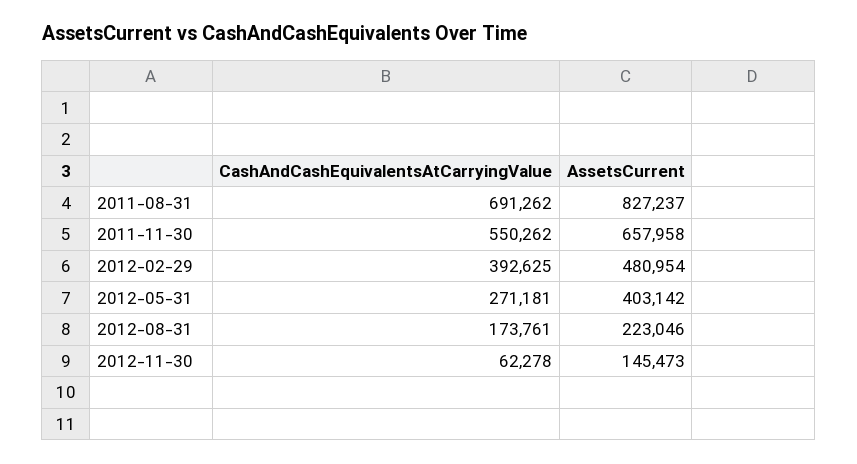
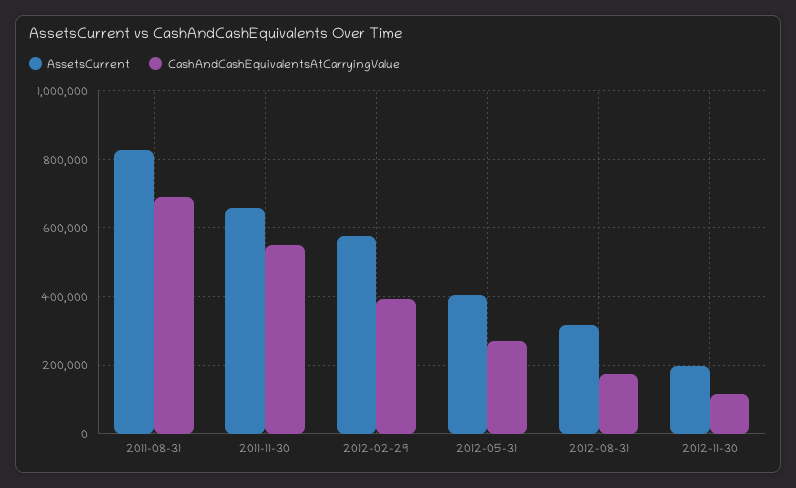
AssetsCurrent, 2012-02-29: 480954 -> 580000
AssetsCurrent, 2012-08-31: 223046 -> 320000
CashAndCashEquivalentsAtCarryingValue, 2012-11-30: 62278 -> 120000
AssetsCurrent, 2012-11-30: 145473 -> 200000

